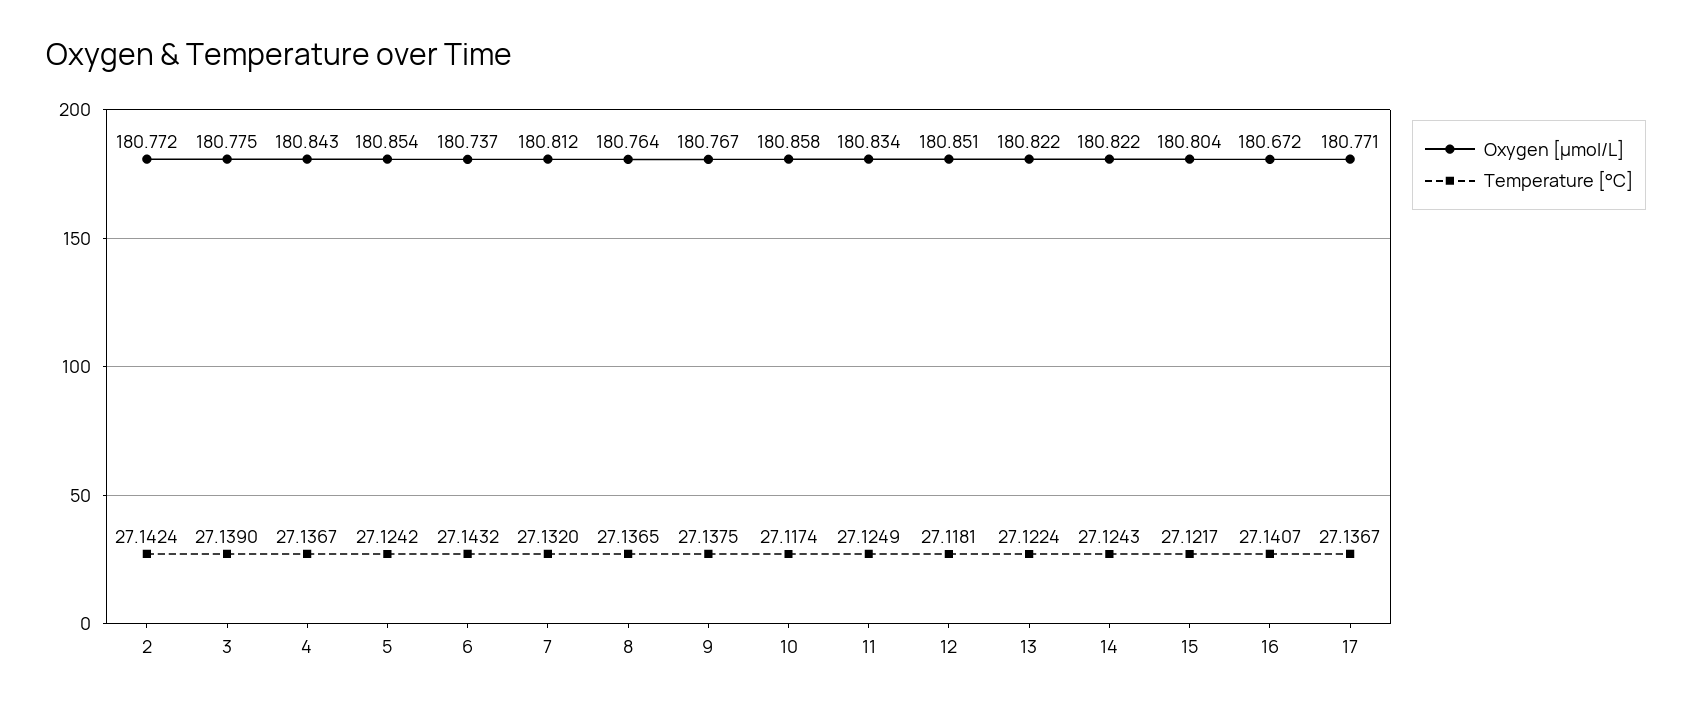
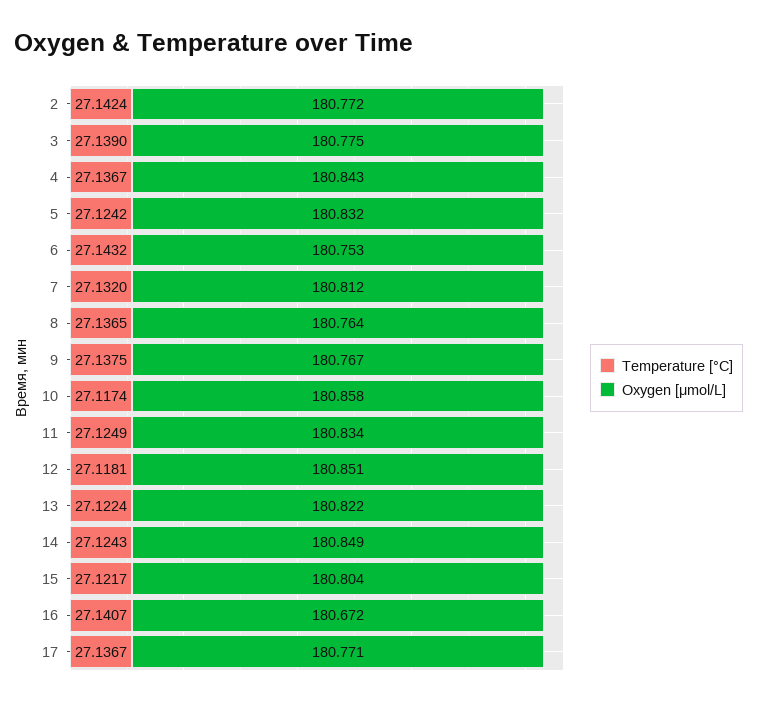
Oxygen [μmol/L], 5: 180.854 -> 180.832
Oxygen [μmol/L], 6: 180.737 -> 180.753
Oxygen [μmol/L], 14: 180.822 -> 180.849

